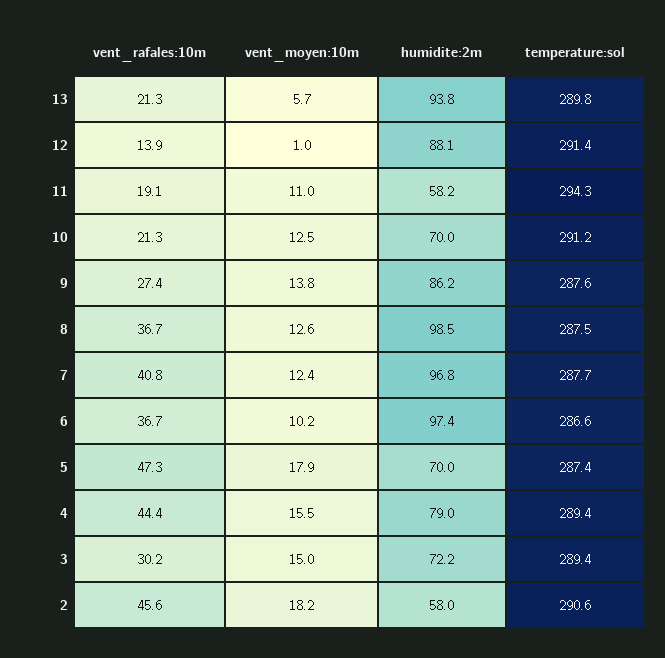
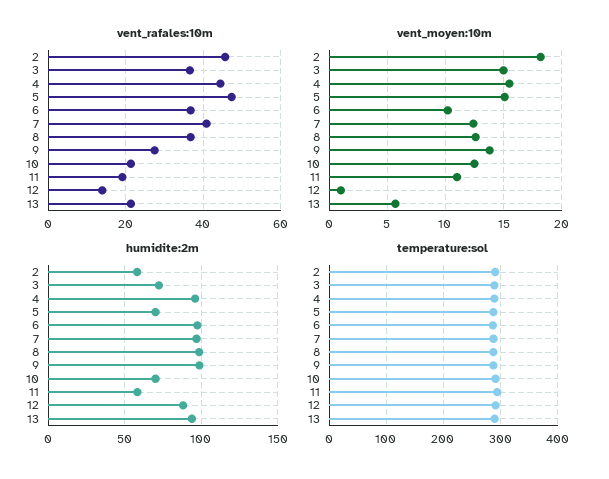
humidite:2m, 9: 86.2 -> 100
vent_moyen:10m, 5: 17.9 -> 15
humidite:2m, 4: 79 -> 95
vent_rafales:10m, 3: 30.2 -> 36

